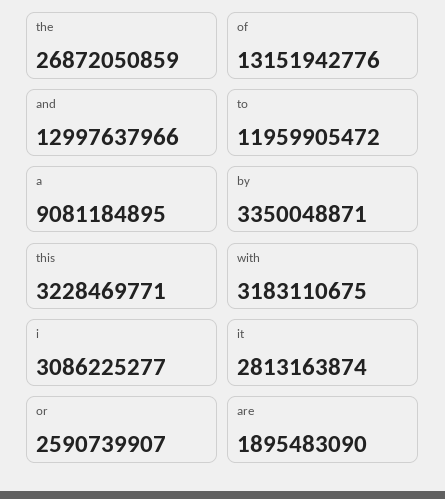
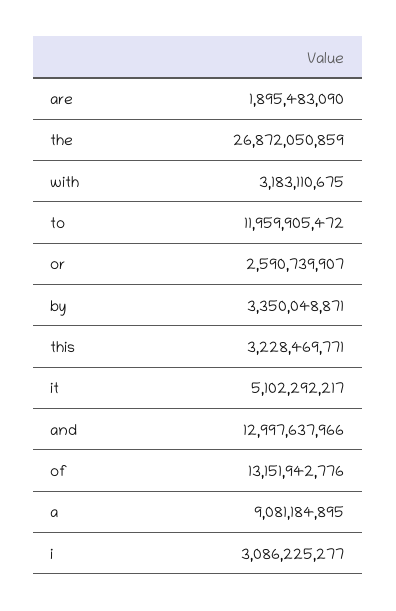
it: 2813163874 -> 5102292217

